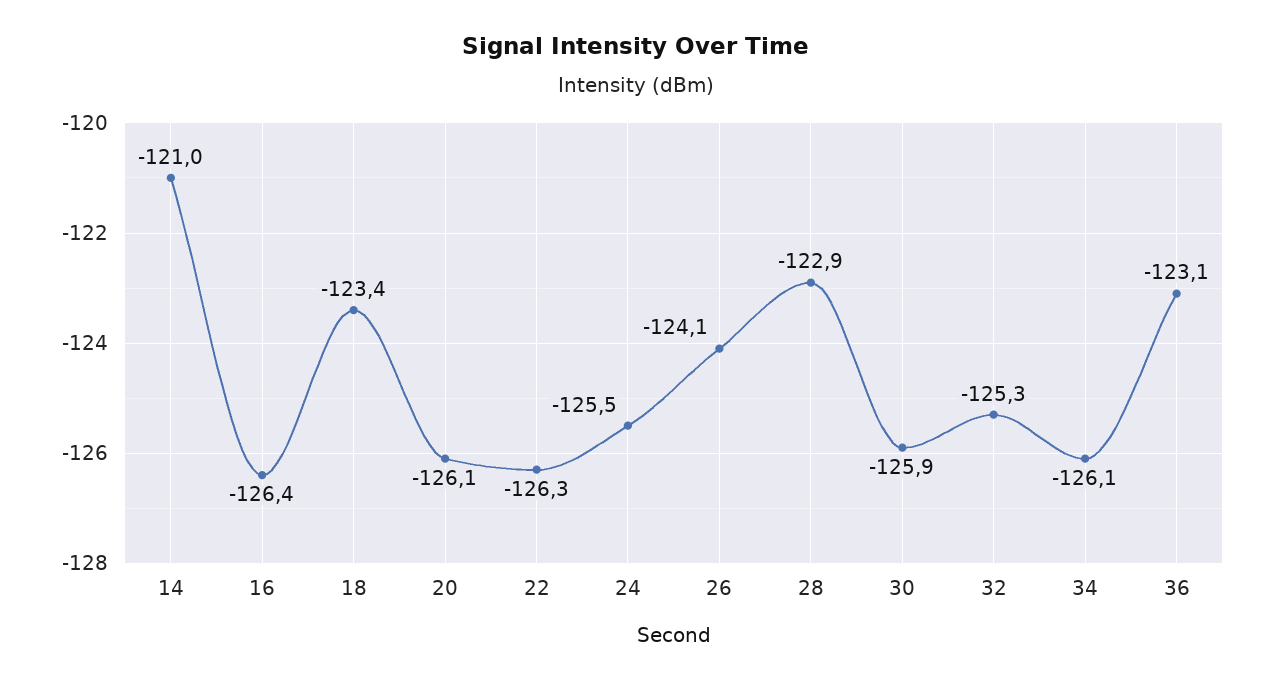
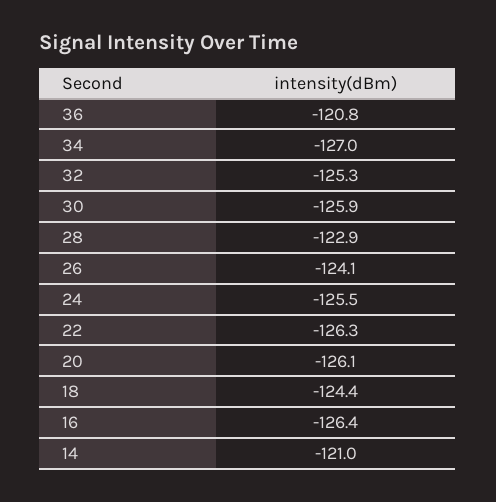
18: -123.4 -> -124.4
34: -126.1 -> -127
36: -123.1 -> -120.8

